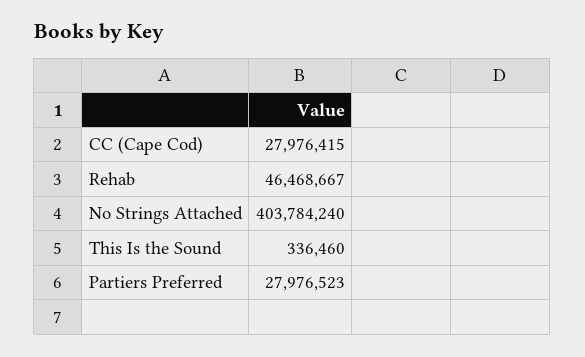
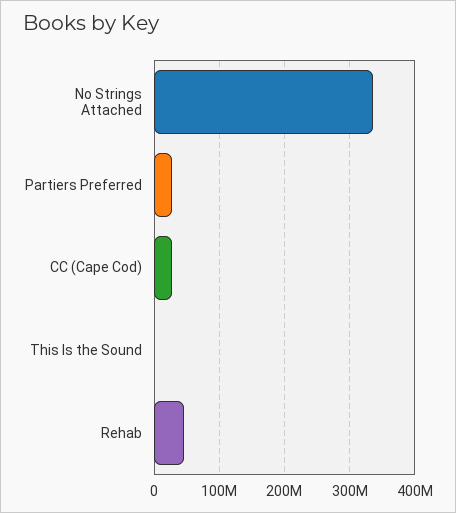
No Strings Attached: 403784240 -> 340000000

